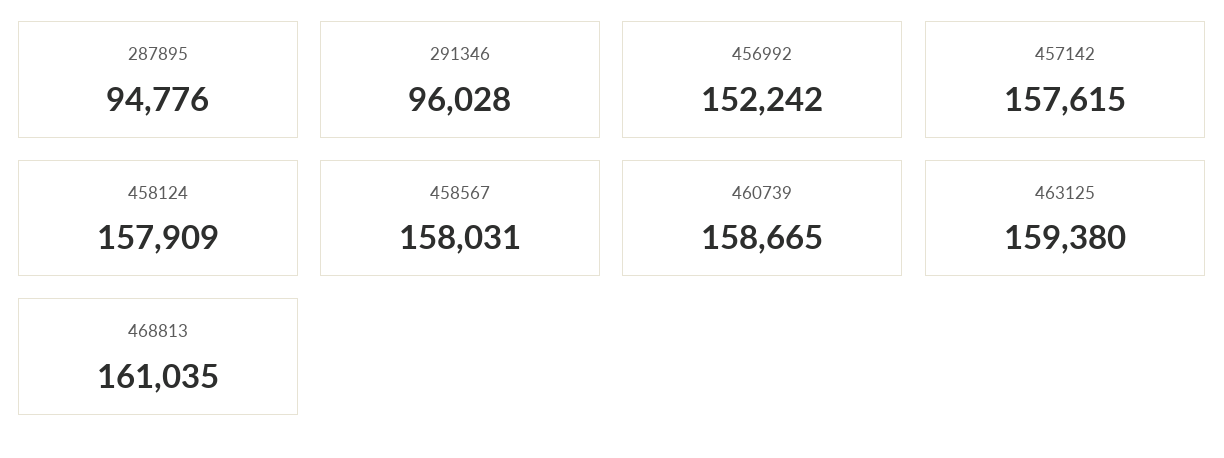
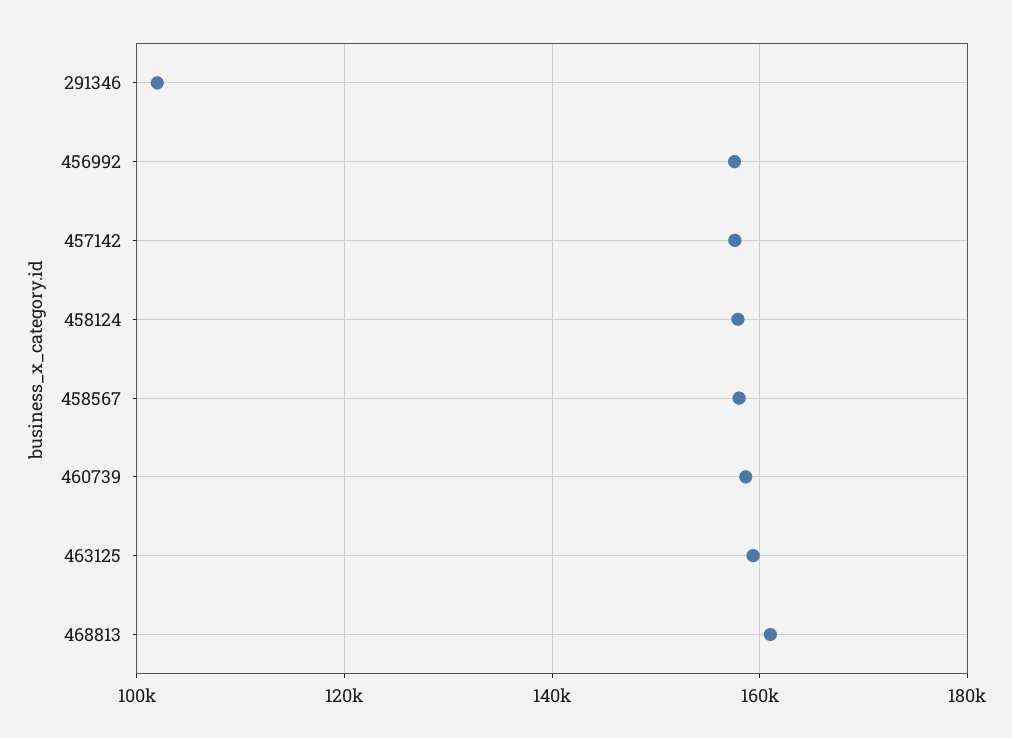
287895: 94776 -> none
291346: 96028 -> 102000
456992: 152242 -> 158000

